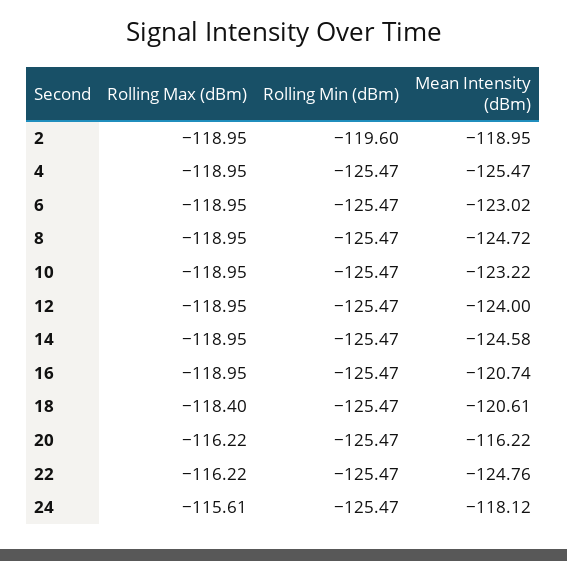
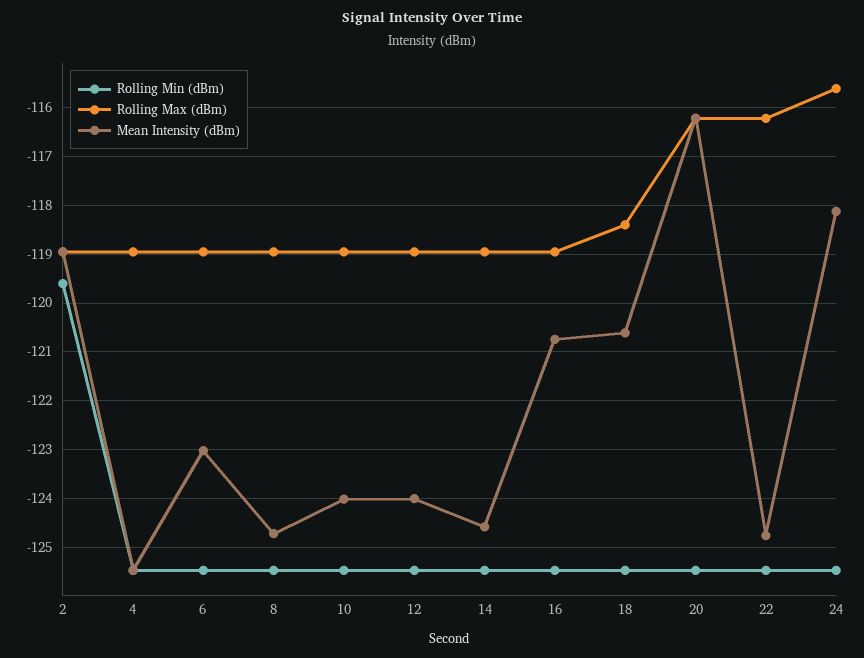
Mean Intensity (dBm), 10: -123.22 -> -124

